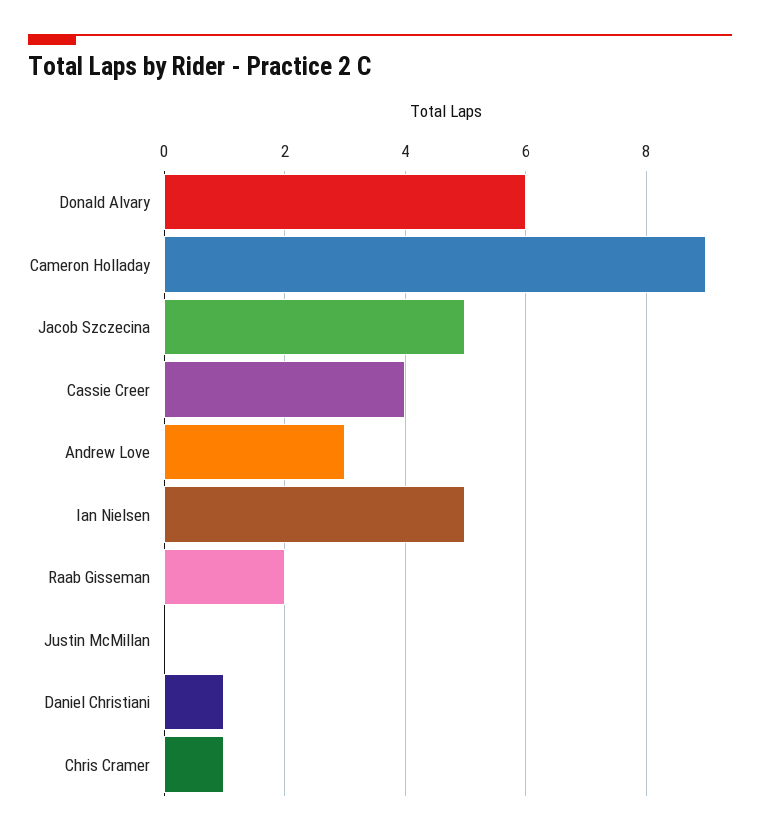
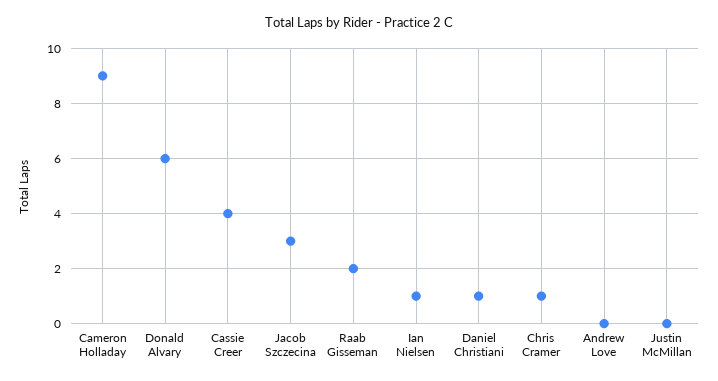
Jacob Szczecina: 5 -> 3
Andrew Love: 3 -> 0
Ian Nielsen: 5 -> 1

